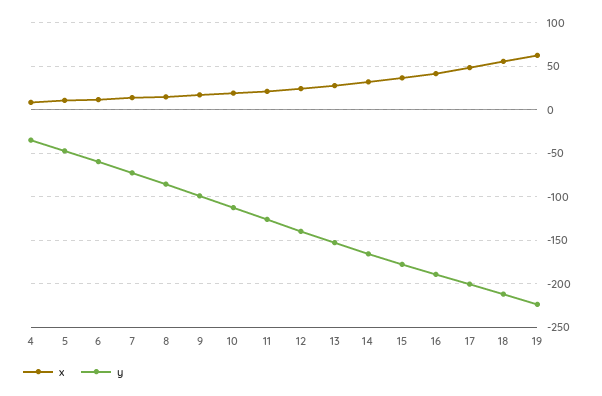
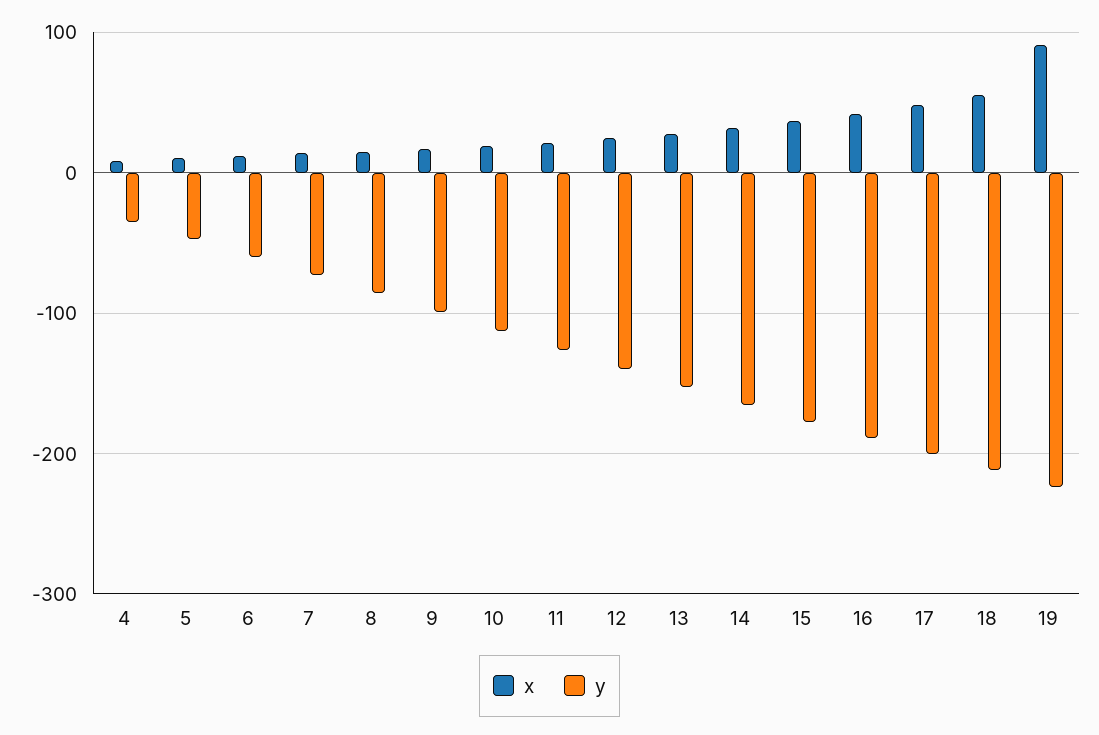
x, 19: 60 -> 90

